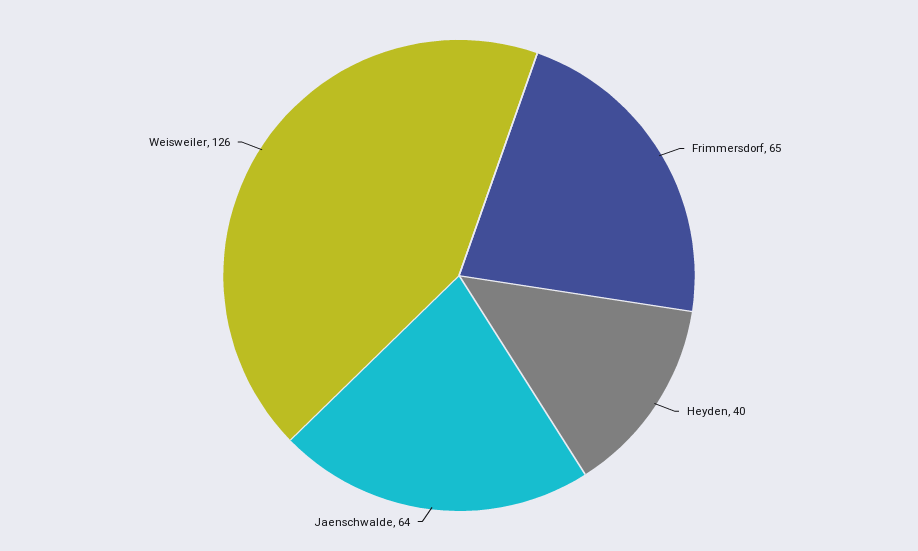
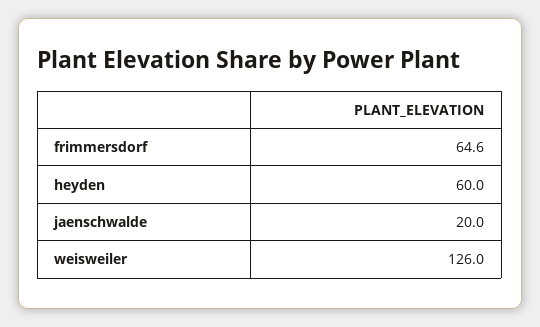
Heyden: 40 -> 60
Jaenschwalde: 64 -> 20

